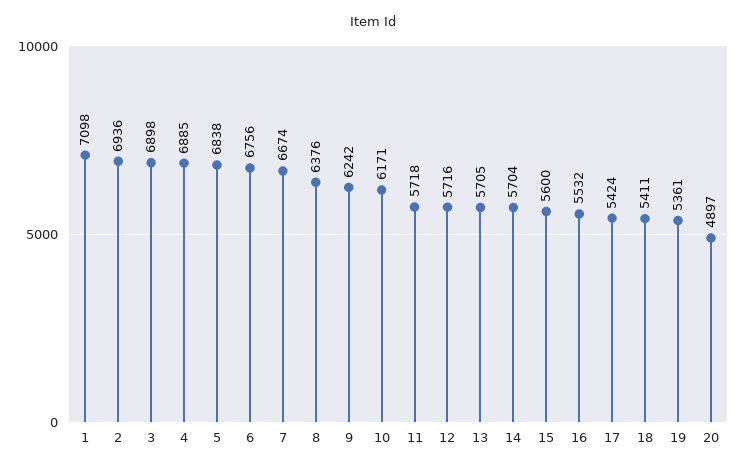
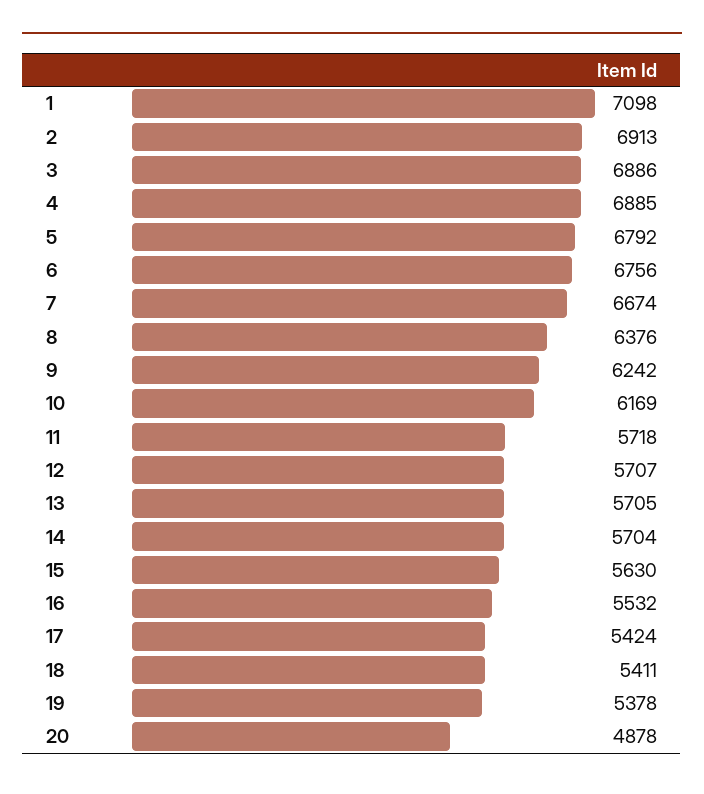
2: 6936 -> 6913
3: 6898 -> 6886
5: 6838 -> 6792
10: 6171 -> 6169
12: 5716 -> 5707
15: 5600 -> 5630
19: 5361 -> 5378
20: 4897 -> 4878

